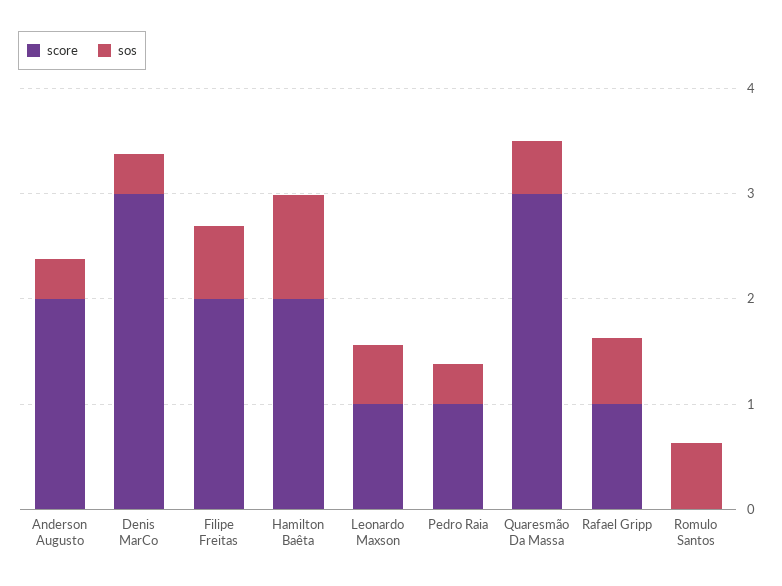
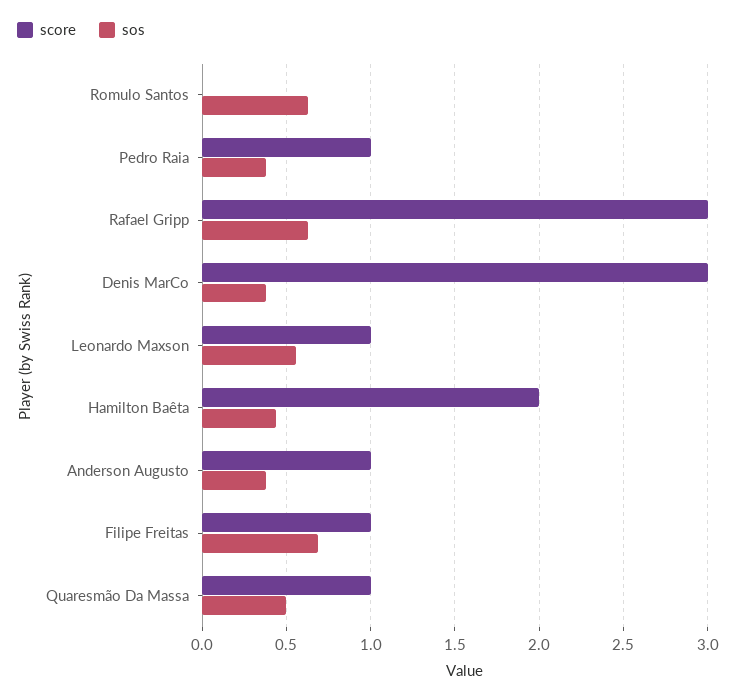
score, Anderson Augusto: 2 -> 1
score, Filipe Freitas: 2 -> 1
sos, Hamilton Baêta: 1 -> 0.45
score, Quaresmão Da Massa: 3 -> 1
score, Rafael Gripp: 1 -> 3

